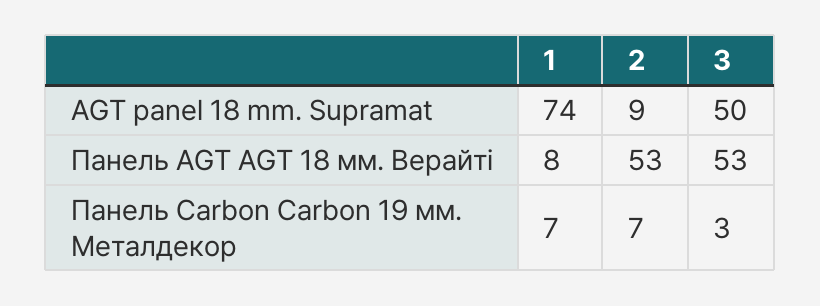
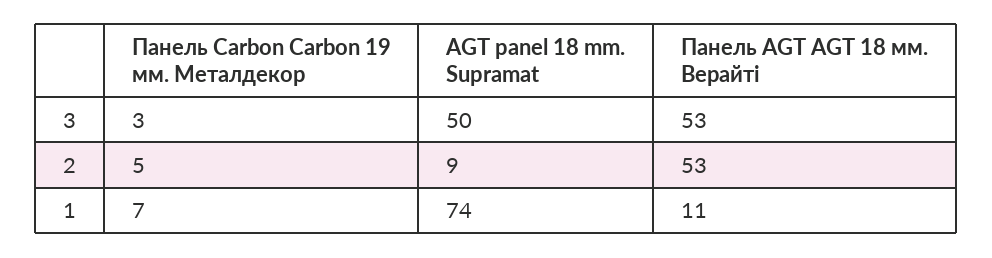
1, Панель AGT AGT 18 мм. Верайті: 8 -> 11
2, Панель Carbon Carbon 19 мм. Металдекор: 7 -> 5

